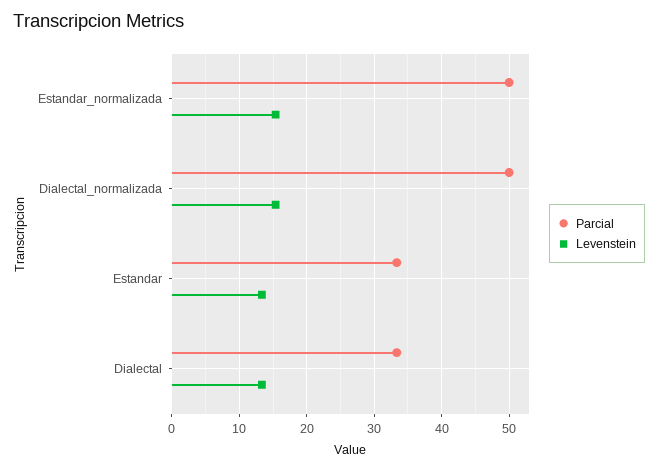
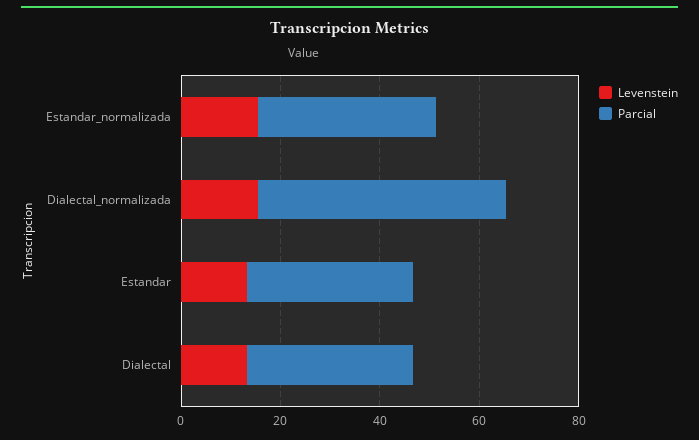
Parcial, Estandar_normalizada: 50 -> 35

